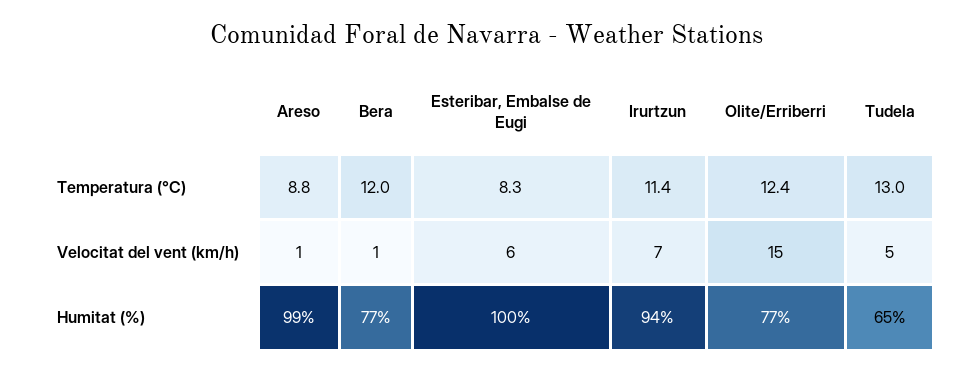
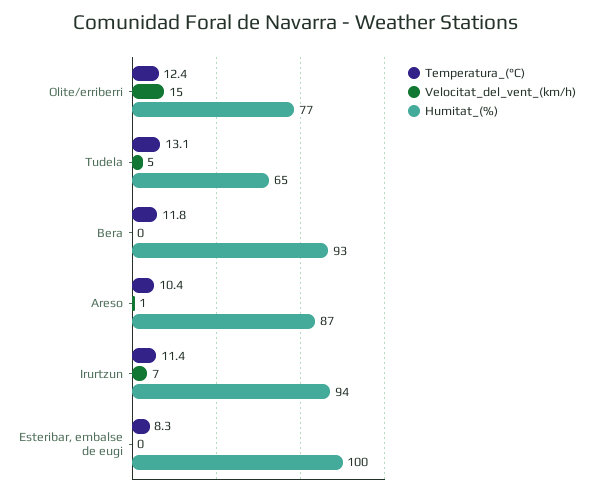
Temperatura (°C), Areso: 8.8 -> 10.4
Temperatura (°C), Bera: 12 -> 11.8
Temperatura (°C), Tudela: 13 -> 13.1
Velocitat del vent (km/h), Bera: 1 -> 0
Velocitat del vent (km/h), Esteribar, Embalse de Eugi: 6 -> 0
Humitat (%), Areso: 99 -> 87
Humitat (%), Bera: 77 -> 93

